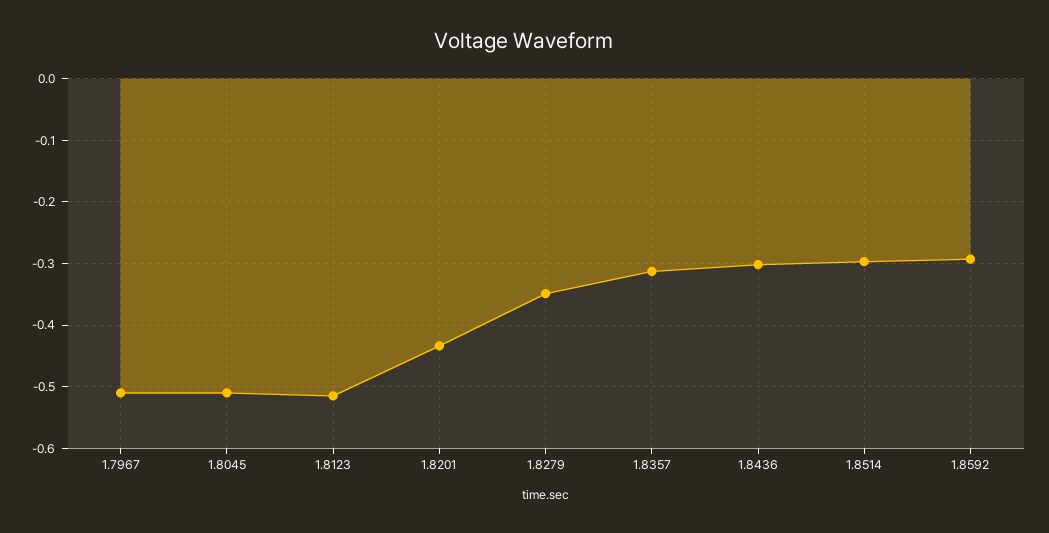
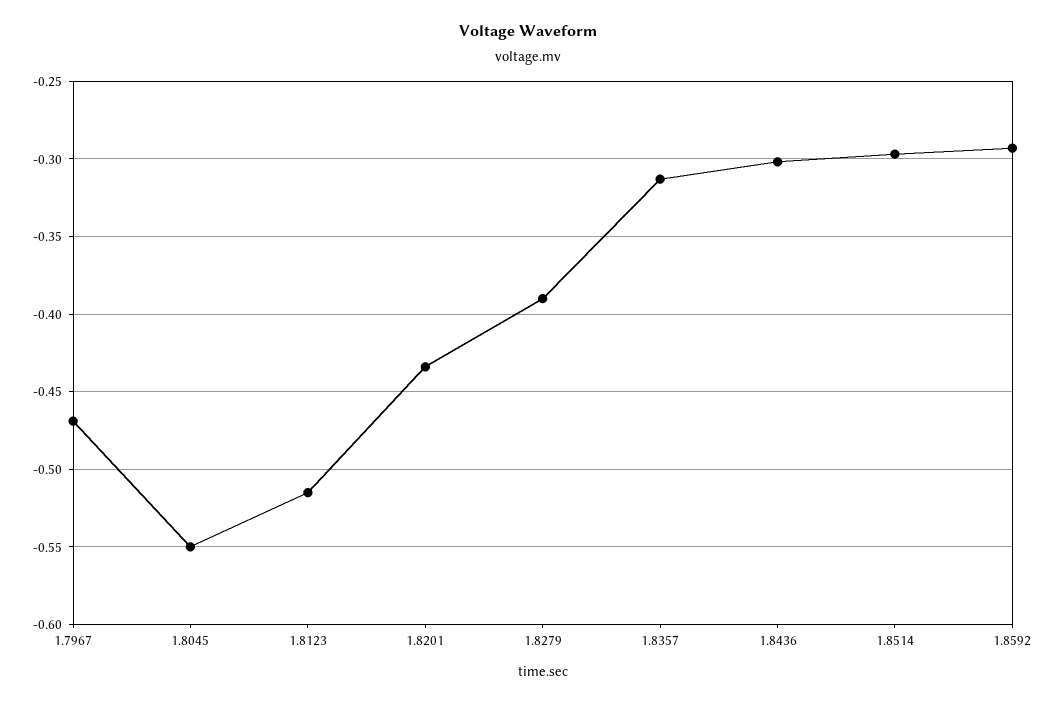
1.7967: -0.51 -> -0.47
1.8045: -0.51 -> -0.55
1.8279: -0.35 -> -0.39

